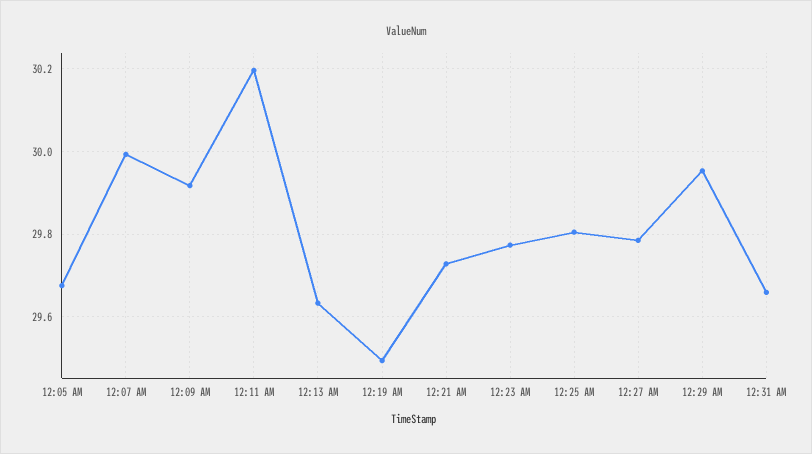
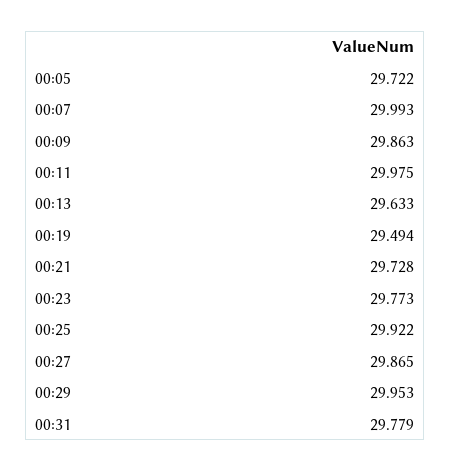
12:05 AM: 29.68 -> 29.722
12:09 AM: 29.92 -> 29.863
12:11 AM: 30.2 -> 29.975
12:25 AM: 29.8 -> 29.922
12:27 AM: 29.78 -> 29.865
12:31 AM: 29.66 -> 29.779

